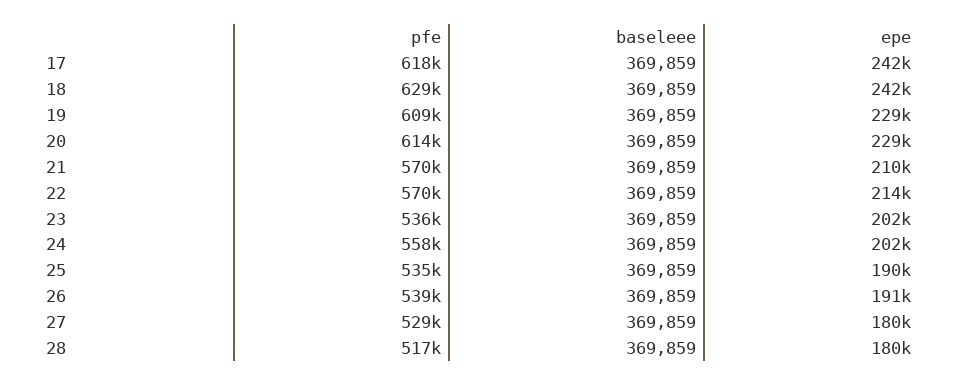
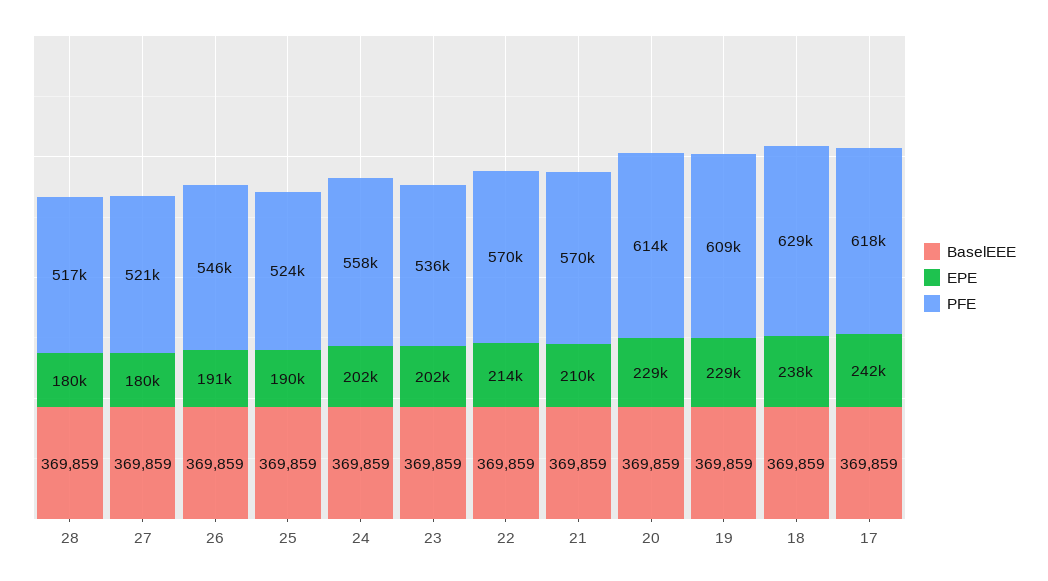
epe, 18: 242000 -> 238000
pfe, 25: 535000 -> 524000
pfe, 26: 539000 -> 546000
pfe, 27: 529000 -> 521000

